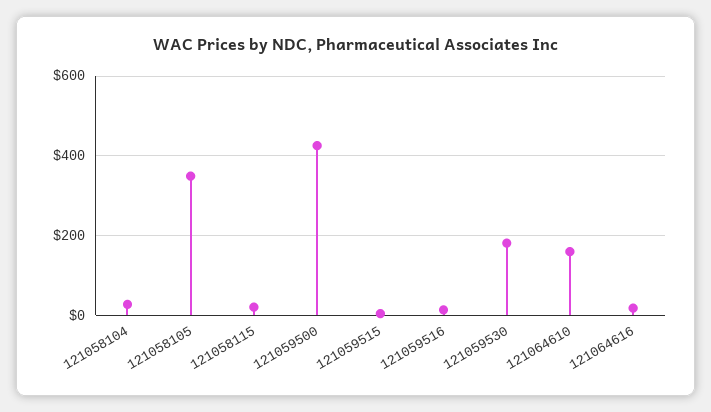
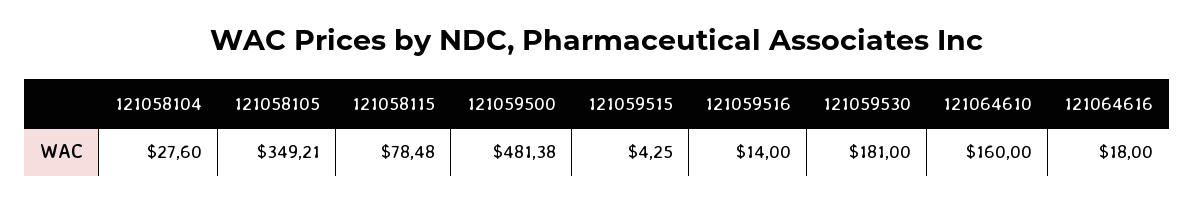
121058115: 20 -> 78.48
121059500: 420 -> 481.38

